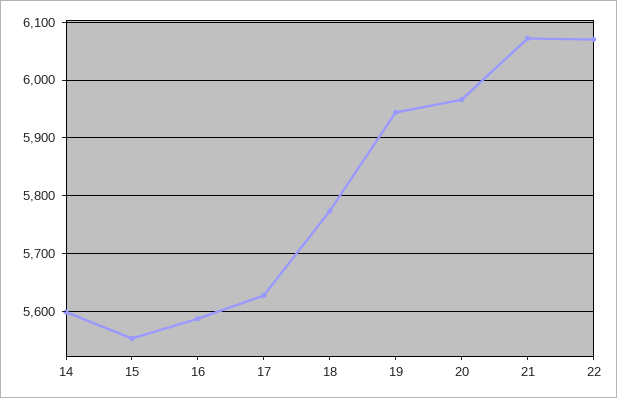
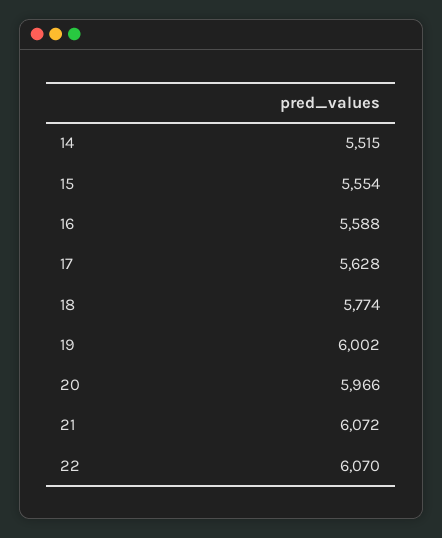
14: 5600 -> 5515
19: 5940 -> 6002

